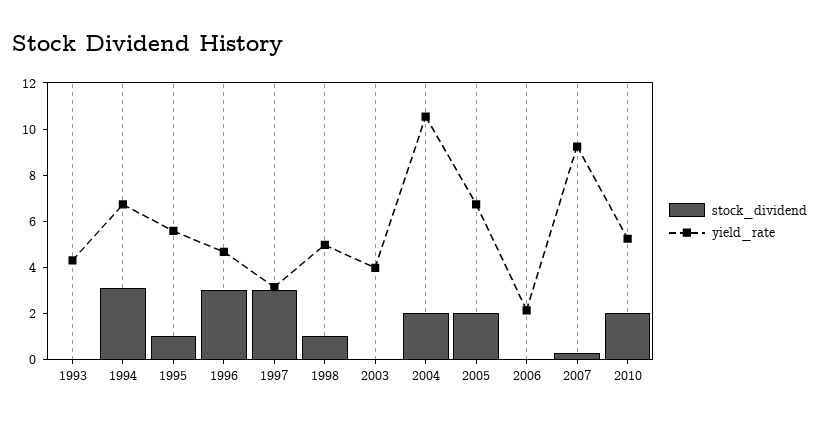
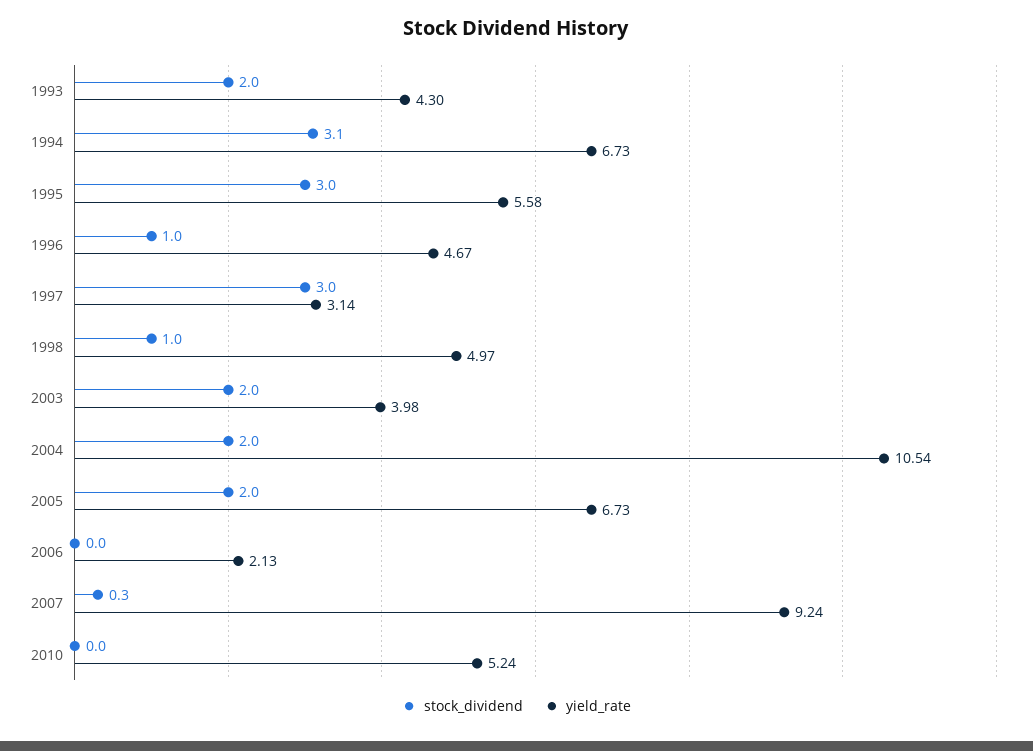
stock_dividend, 1993: 0 -> 2
stock_dividend, 1995: 1 -> 3
stock_dividend, 1996: 3 -> 1
stock_dividend, 2003: 0 -> 2
stock_dividend, 2010: 2 -> 0

